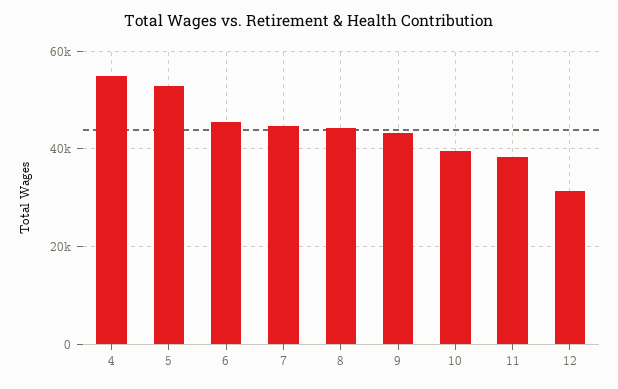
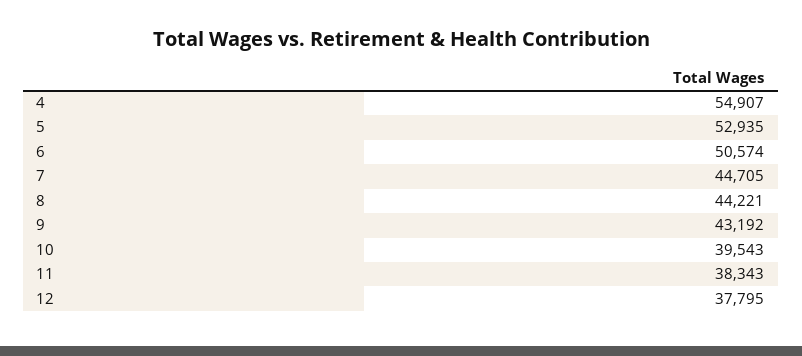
6: 46000 -> 50574
12: 32000 -> 37795

